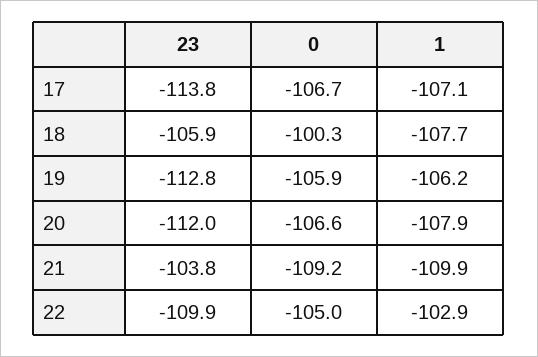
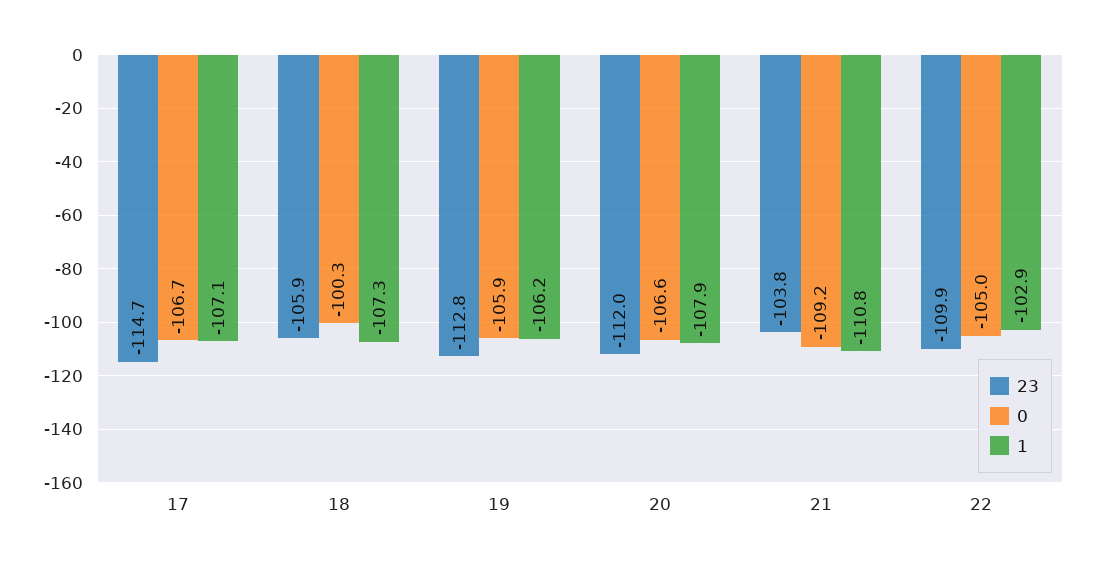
23, 17: -113.8 -> -114.7
1, 18: -107.7 -> -107.3
1, 21: -109.9 -> -110.8

